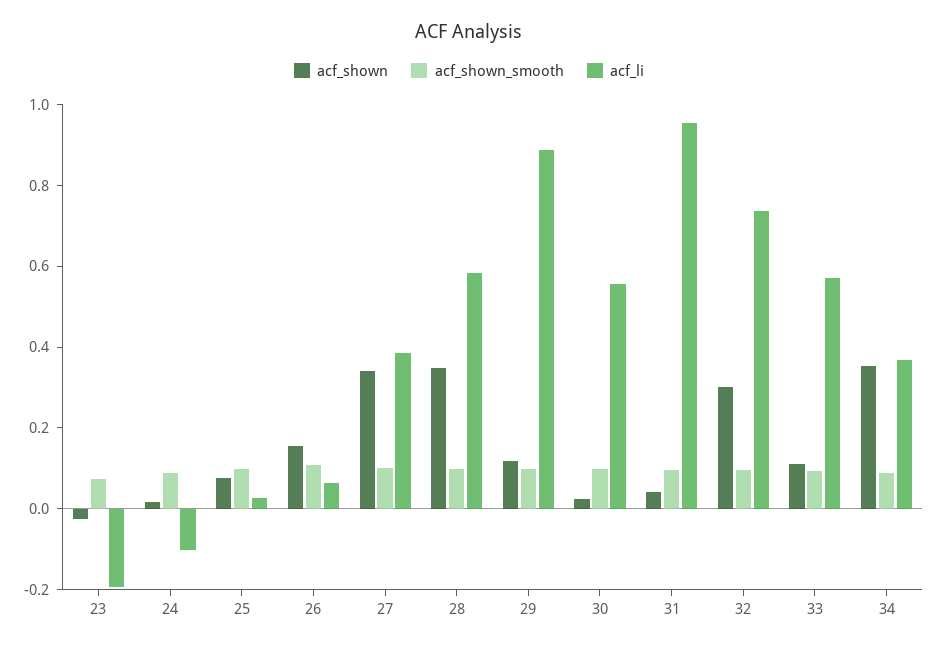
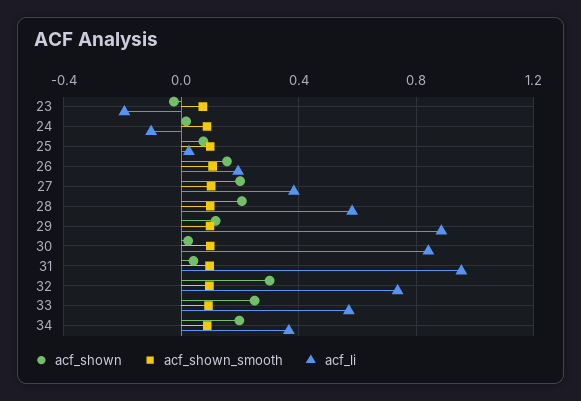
acf_li, 26: 0.05 -> 0.2
acf_shown, 27: 0.35 -> 0.2
acf_shown, 28: 0.35 -> 0.2
acf_li, 30: 0.55 -> 0.85
acf_shown, 33: 0.1 -> 0.25
acf_shown, 34: 0.35 -> 0.2

